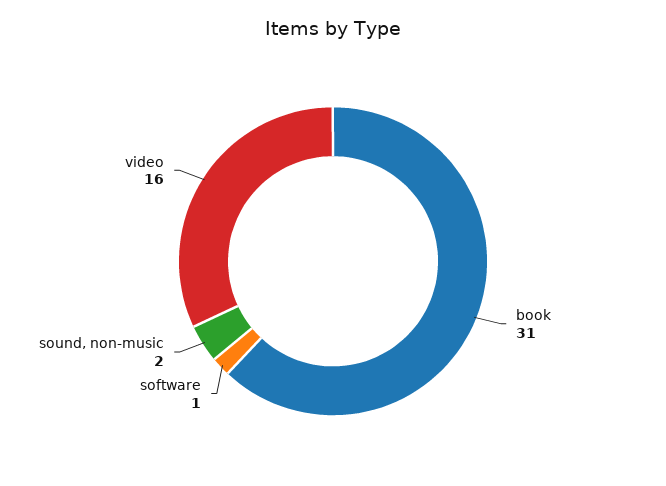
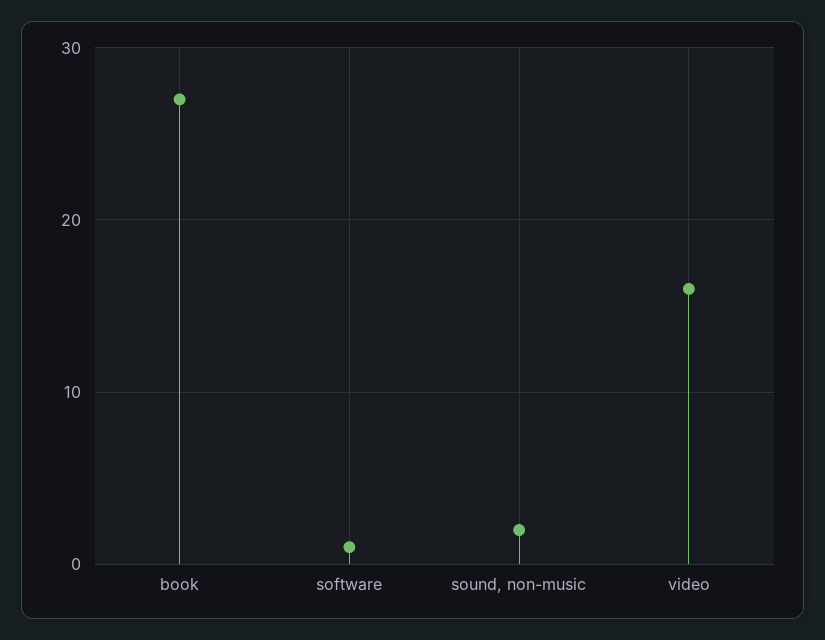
book: 31 -> 27

